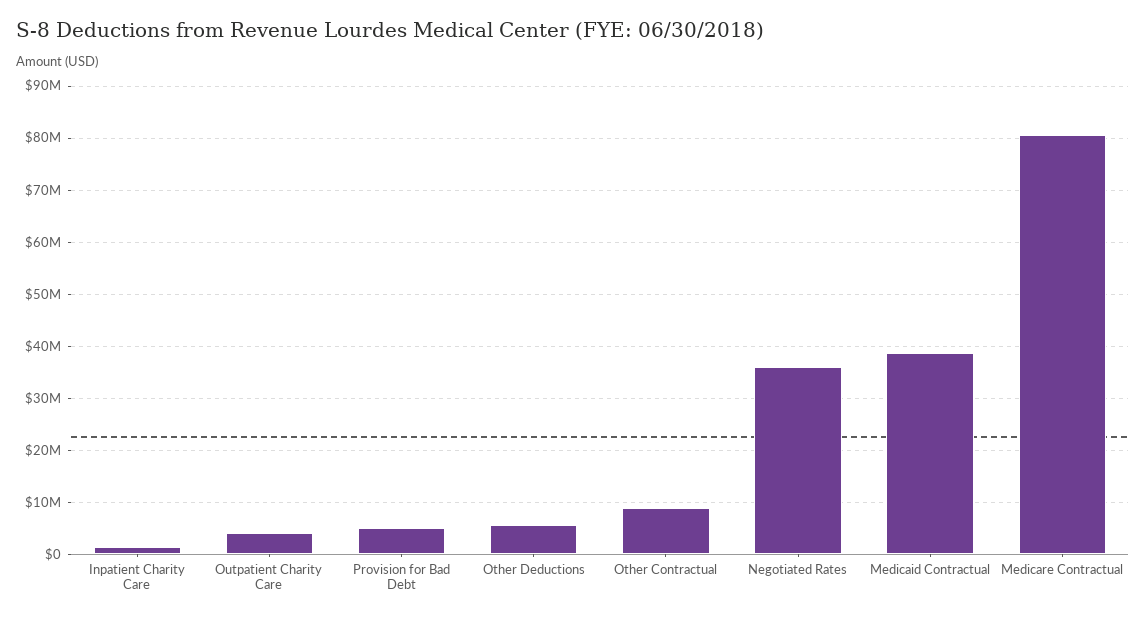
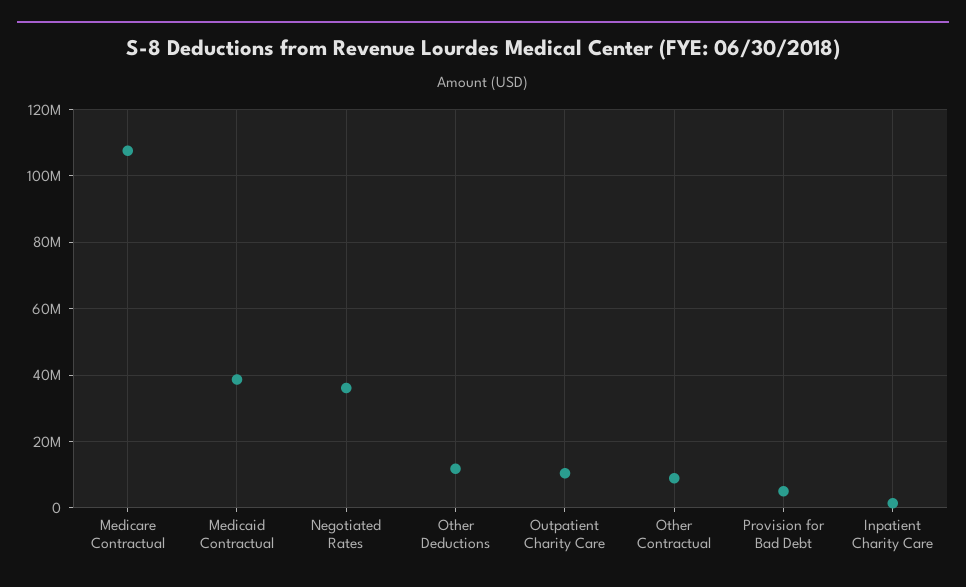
Outpatient Charity Care: 4000000 -> 10000000
Other Deductions: 6000000 -> 12000000
Medicare Contractual: 80000000 -> 108000000

